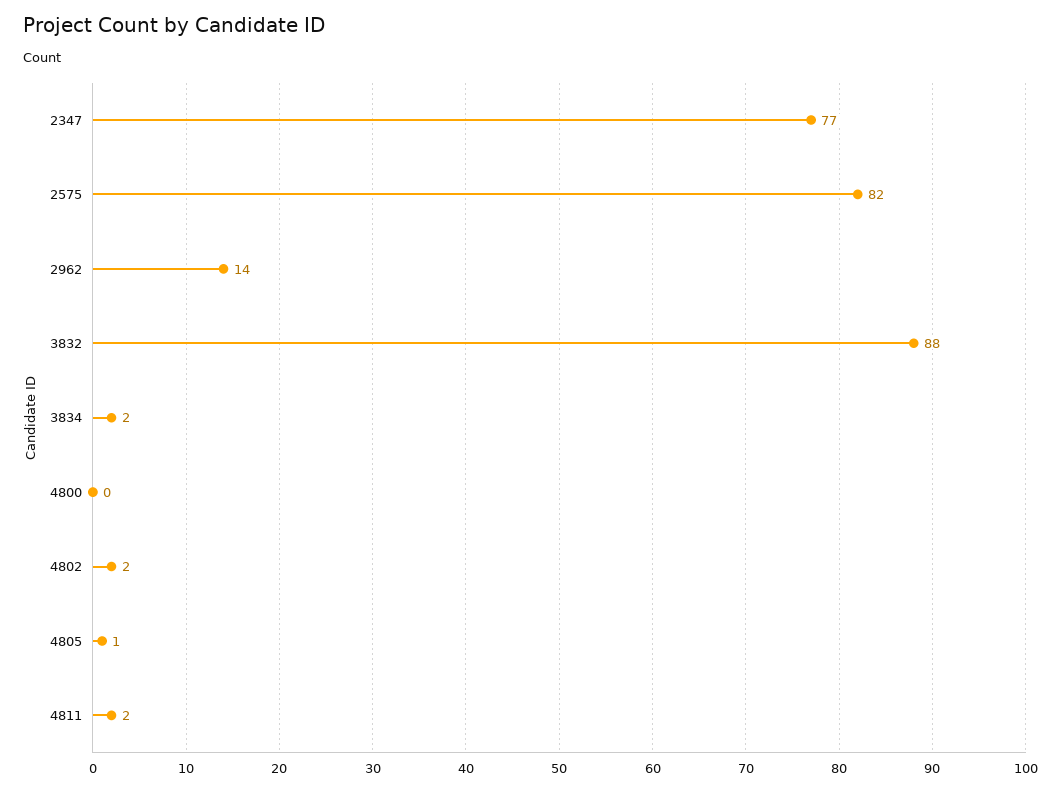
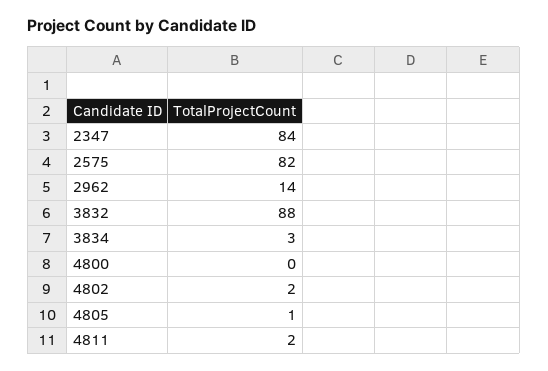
2347: 77 -> 84
3834: 2 -> 3

